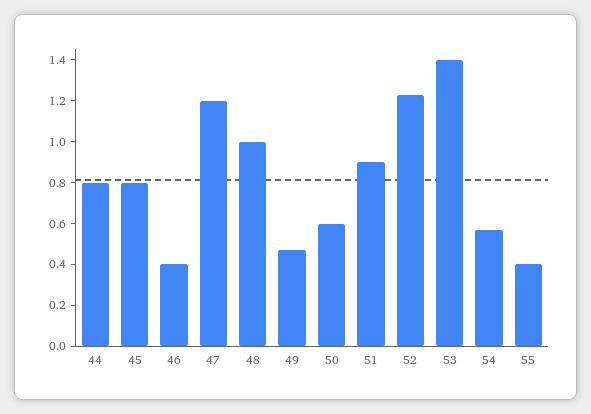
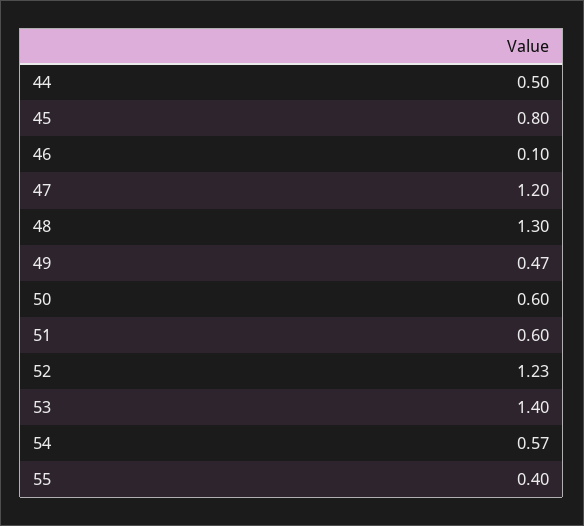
44: 0.8 -> 0.5
46: 0.4 -> 0.1
48: 1 -> 1.3
51: 0.9 -> 0.6

